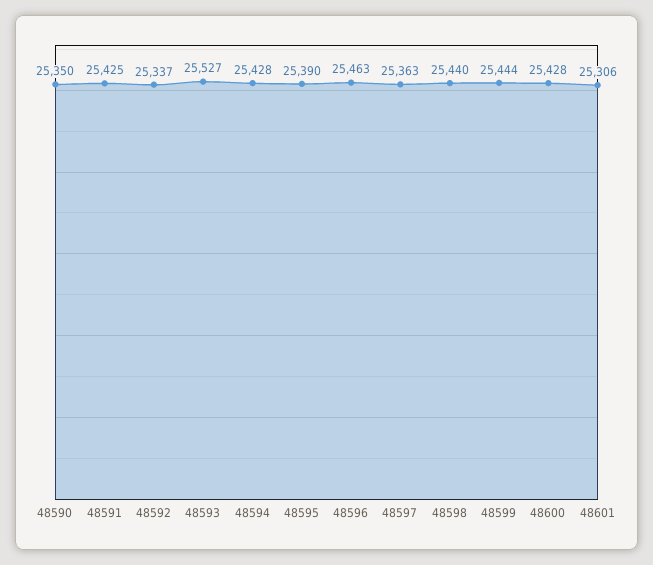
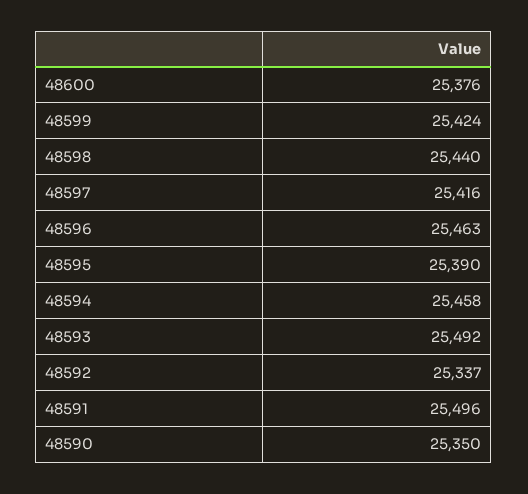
48591: 25425 -> 25496
48593: 25527 -> 25492
48594: 25428 -> 25458
48597: 25363 -> 25416
48599: 25444 -> 25424
48600: 25428 -> 25376
48601: 25306 -> none

